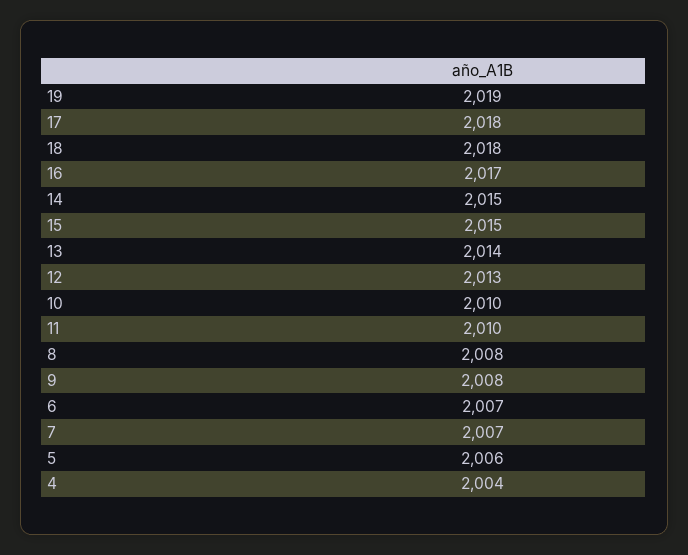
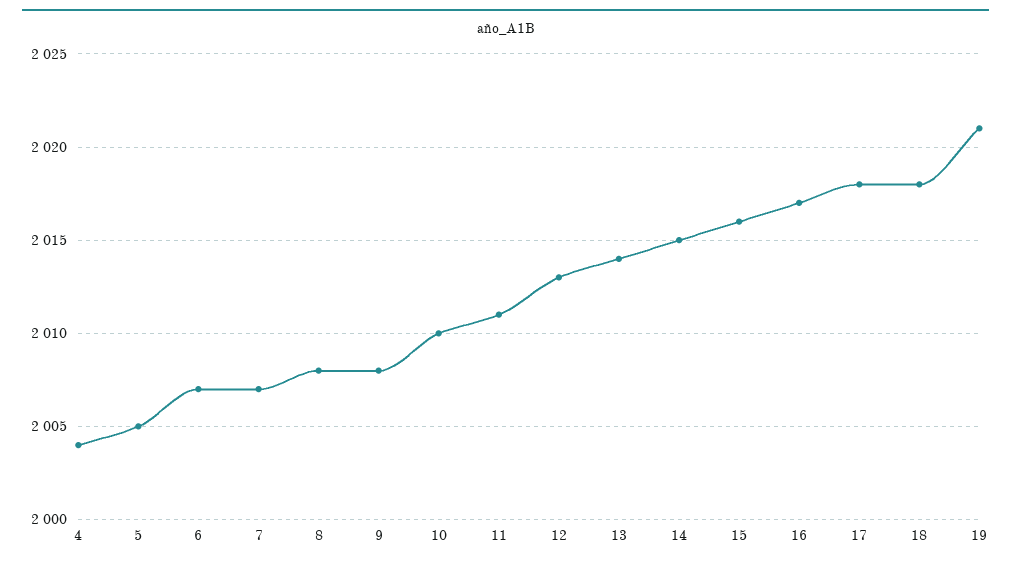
19: 2019 -> 2021
15: 2015 -> 2016
11: 2010 -> 2011
5: 2006 -> 2005

